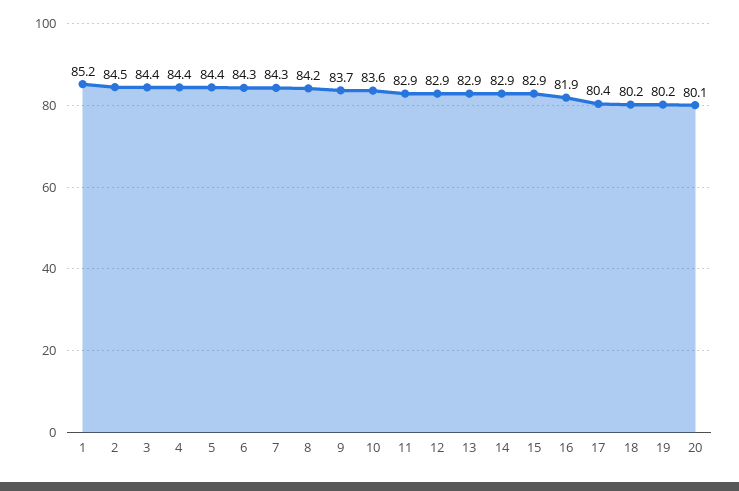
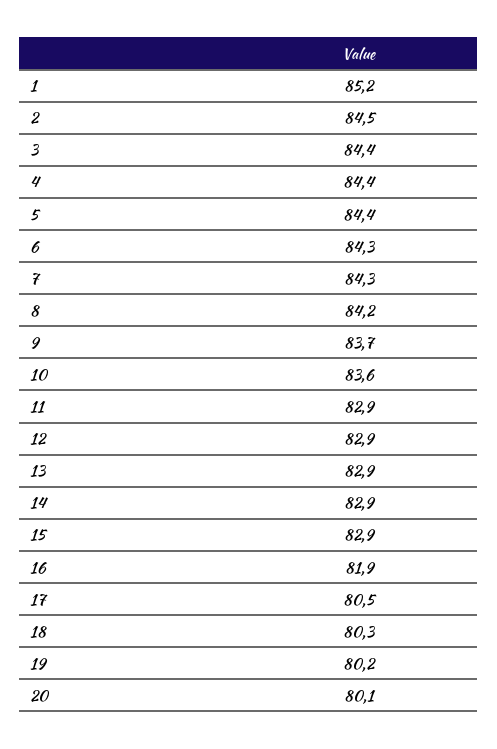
17: 80.4 -> 80.5
18: 80.2 -> 80.3

